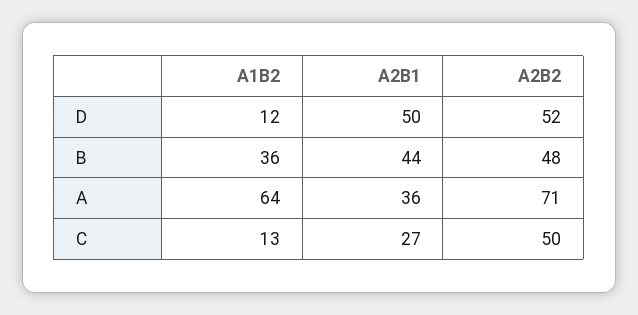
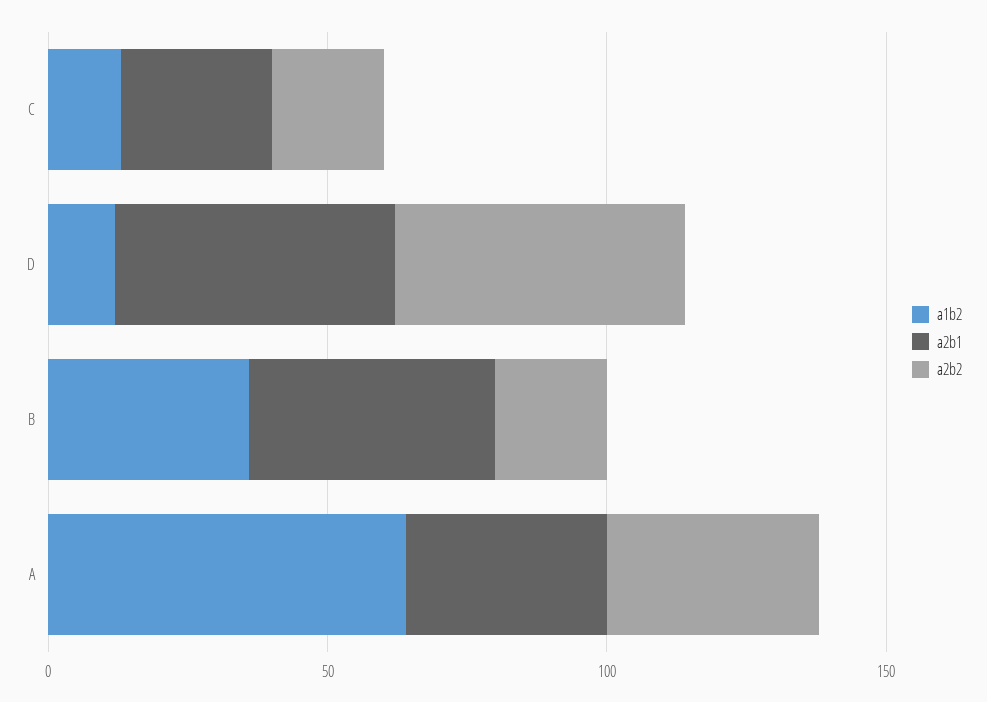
A2B2, B: 48 -> 20
A2B2, A: 71 -> 40
A2B2, C: 50 -> 20

